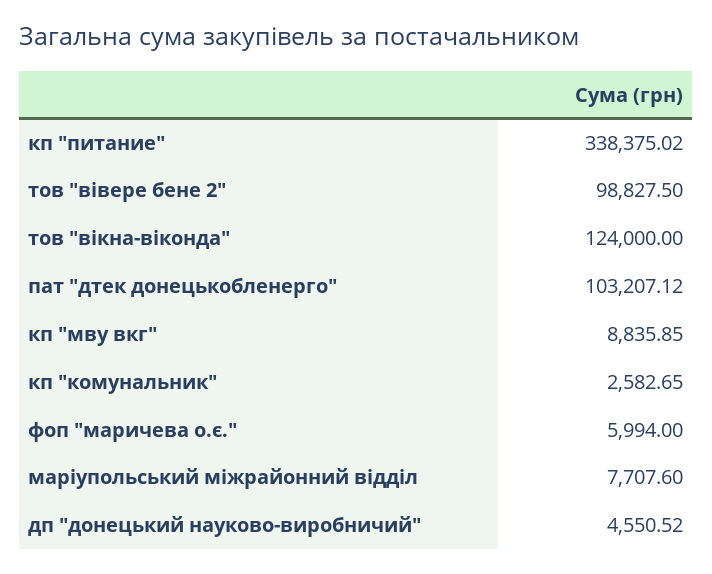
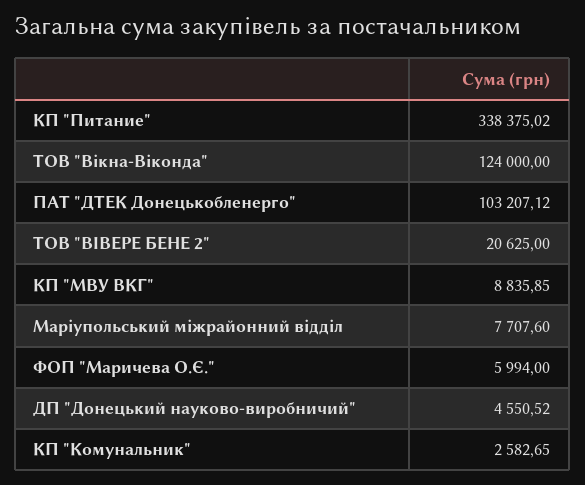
тов "вівере бене 2": 98827.5 -> 20625

